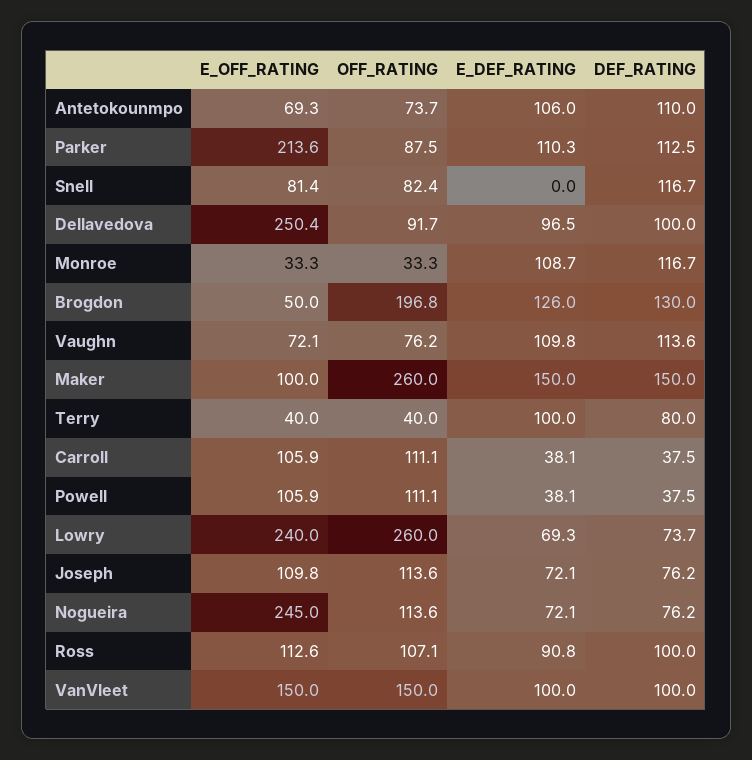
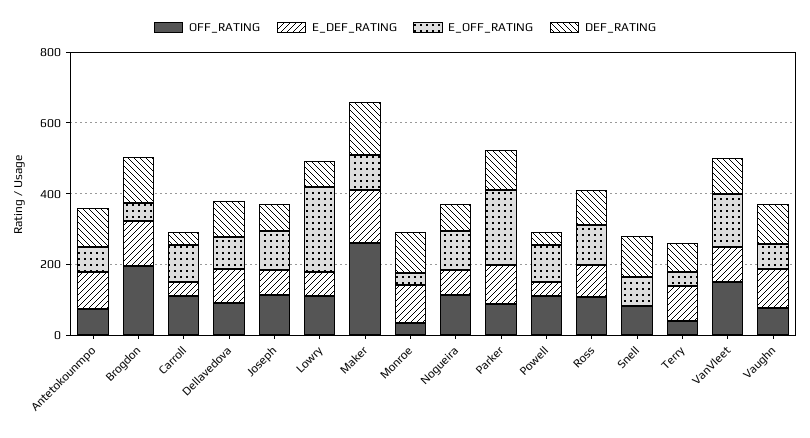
E_OFF_RATING, Dellavedova: 250.4 -> 100
OFF_RATING, Lowry: 260 -> 100
E_OFF_RATING, Nogueira: 245 -> 100

